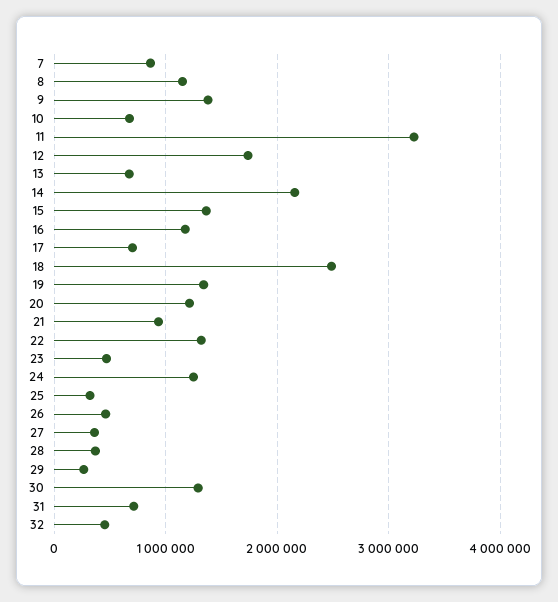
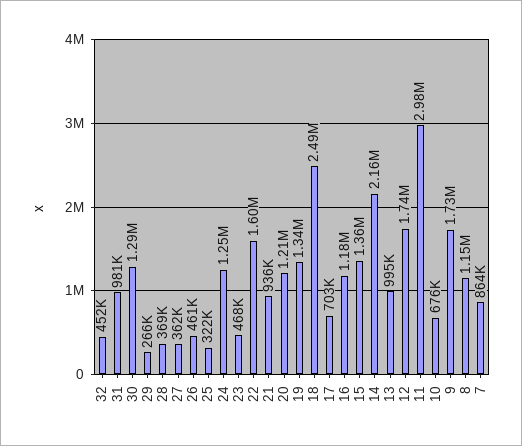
9: 1400000 -> 1730000
11: 3200000 -> 2980000
13: 700000 -> 995000
22: 1300000 -> 1600000
31: 700000 -> 981000

